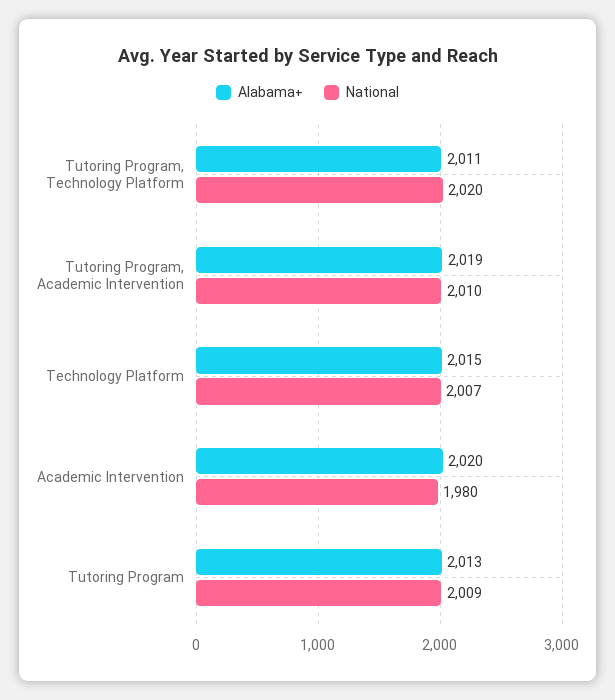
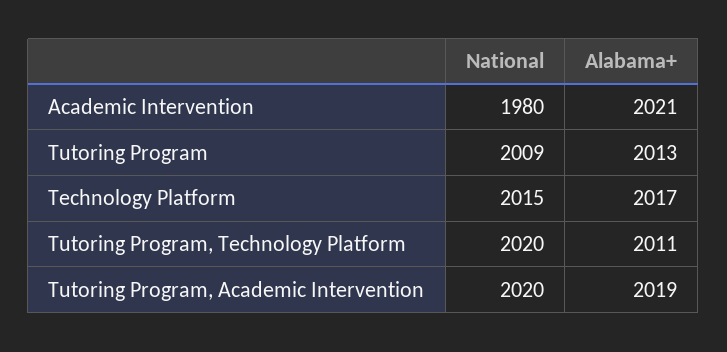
National, Tutoring Program, Academic Intervention: 2010 -> 2020
Alabama+, Technology Platform: 2015 -> 2017
National, Technology Platform: 2007 -> 2015
Alabama+, Academic Intervention: 2020 -> 2021

